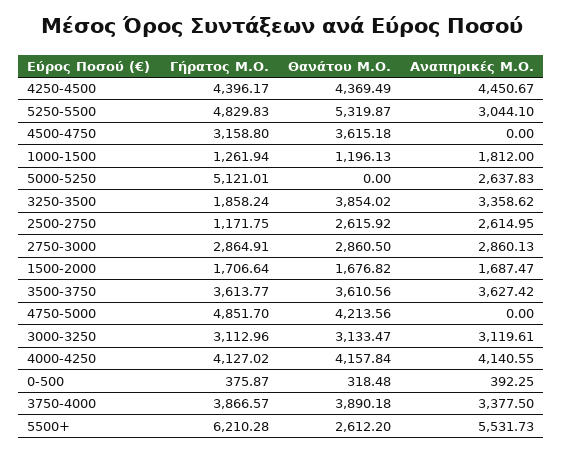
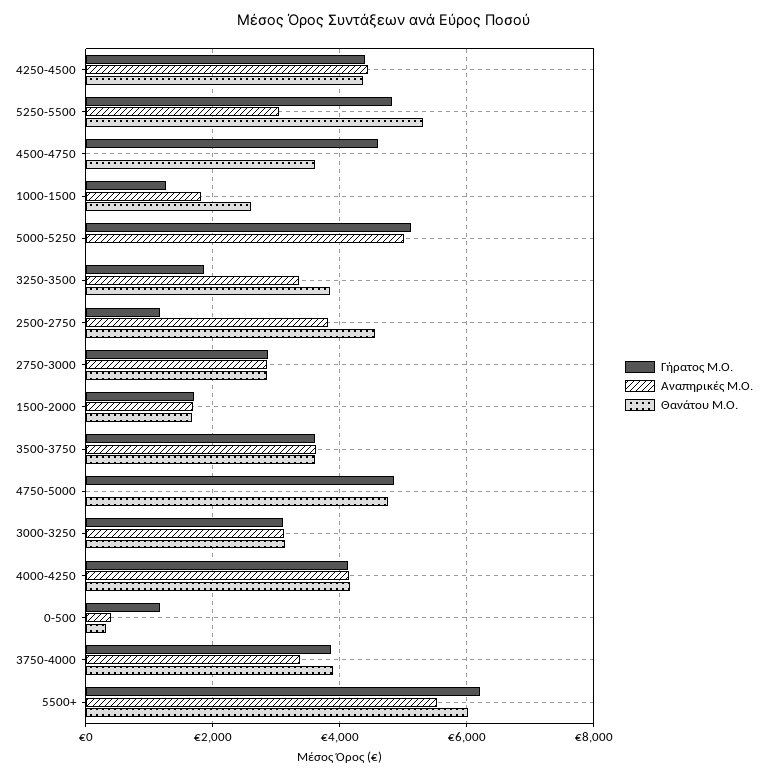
Γήρατος Μ.Ο., 4500-4750: 3158.8 -> 4600
Θανάτου Μ.Ο., 1000-1500: 1196.13 -> 2600
Αναπηρικές Μ.Ο., 5000-5250: 2637.83 -> 5000
Θανάτου Μ.Ο., 2500-2750: 2615.92 -> 4600
Αναπηρικές Μ.Ο., 2500-2750: 2614.95 -> 3800
Θανάτου Μ.Ο., 4750-5000: 4213.56 -> 4800
Γήρατος Μ.Ο., 0-500: 375.87 -> 1200
Θανάτου Μ.Ο., 5500+: 2612.2 -> 6000

